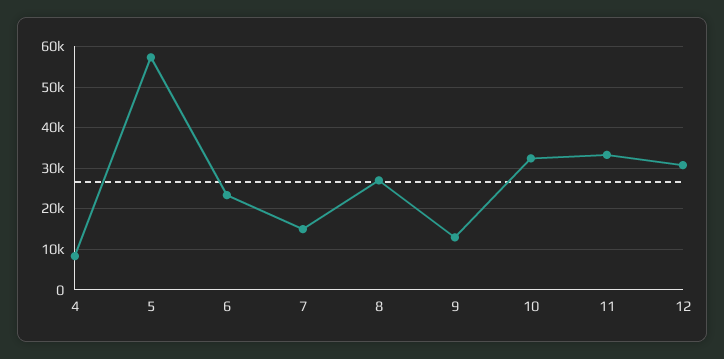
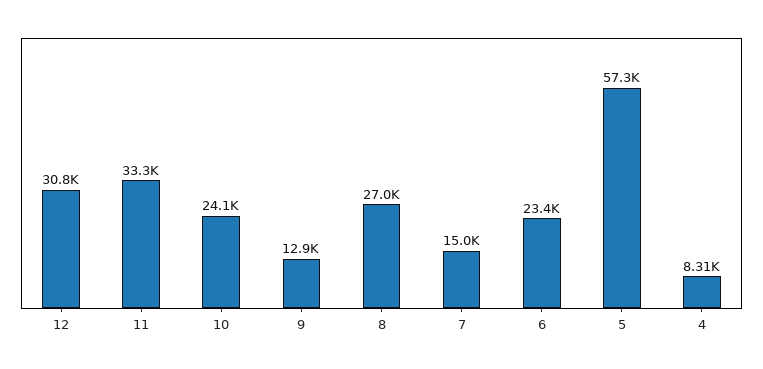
10: 32000 -> 24100

